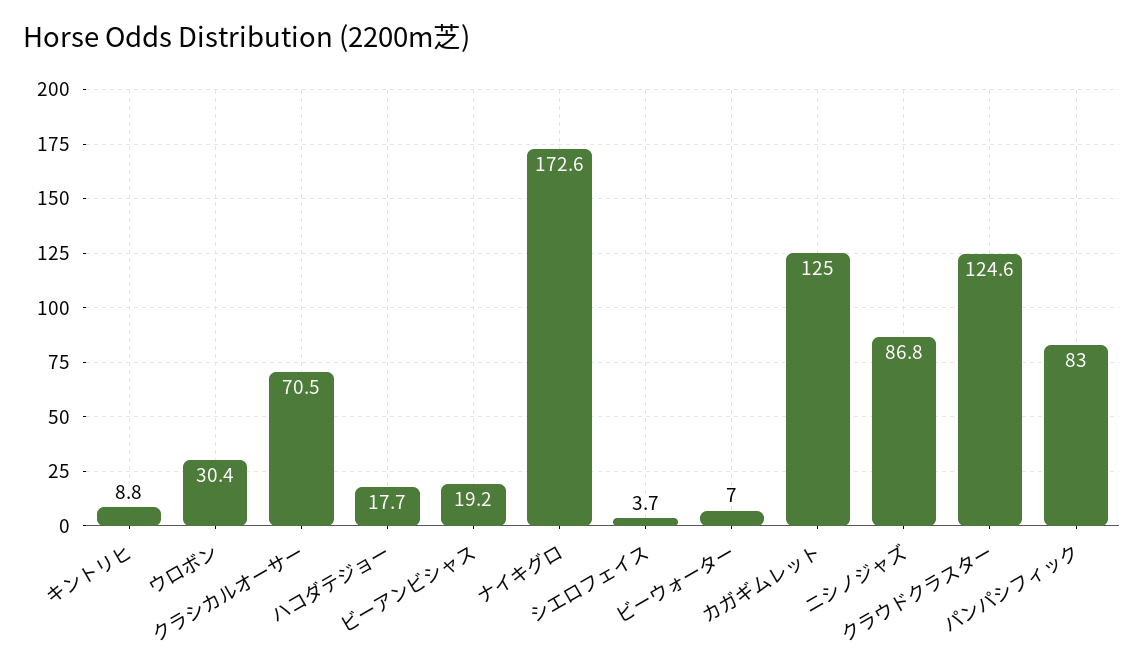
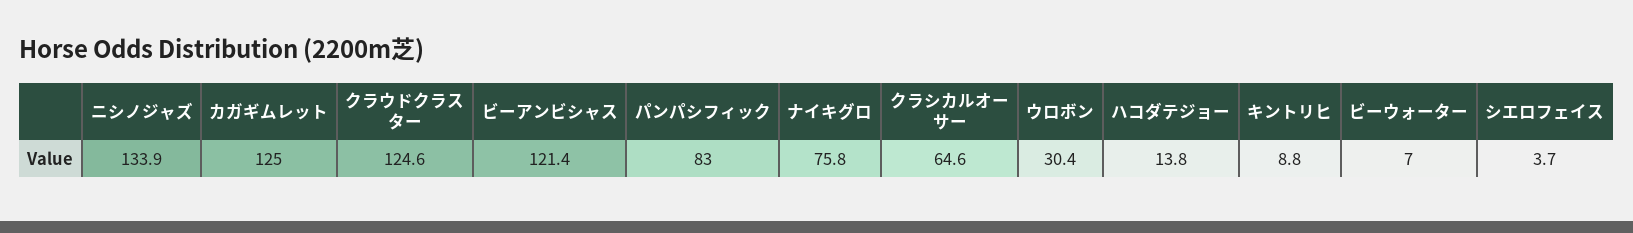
クラシカルオーサー: 70.5 -> 64.6
ハコダテジョー: 17.7 -> 13.8
ビーアンビシャス: 19.2 -> 121.4
ナイキグロ: 172.6 -> 75.8
ニシノジャズ: 86.8 -> 133.9

